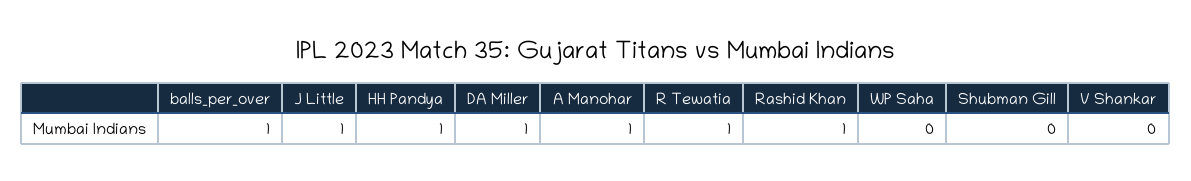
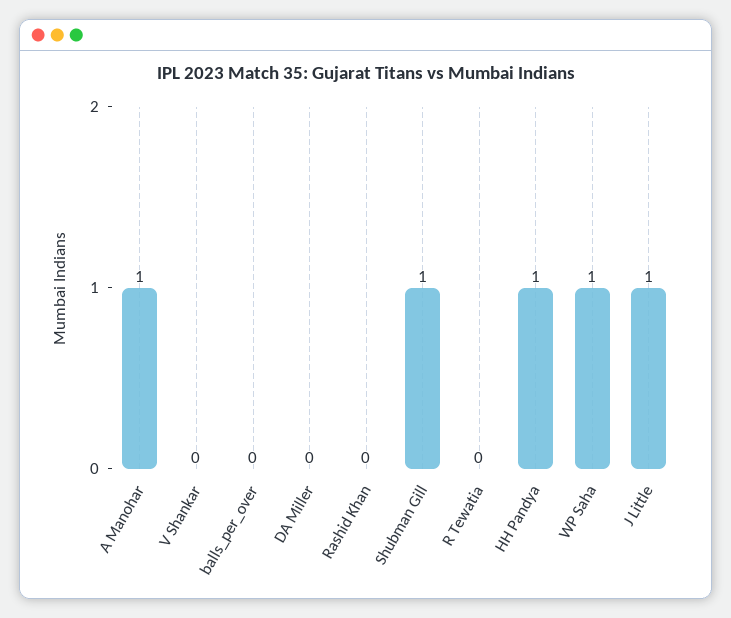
balls_per_over: 1 -> 0
DA Miller: 1 -> 0
R Tewatia: 1 -> 0
Rashid Khan: 1 -> 0
WP Saha: 0 -> 1
Shubman Gill: 0 -> 1

